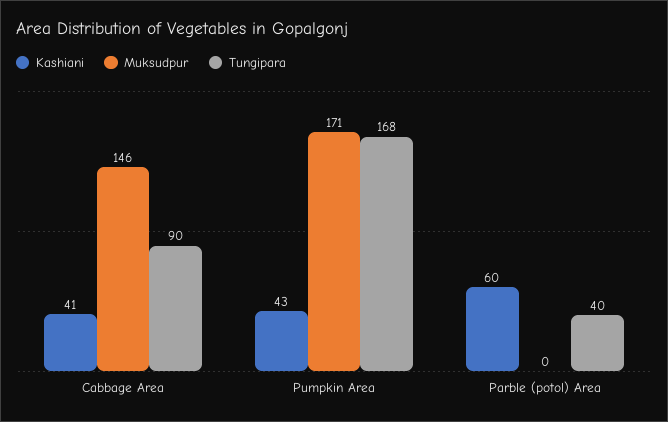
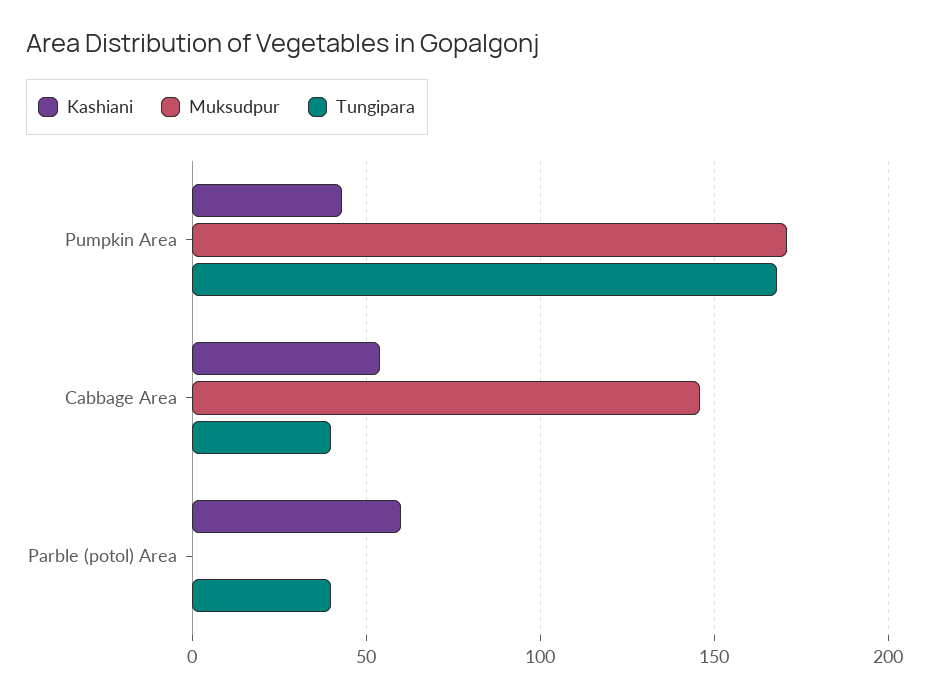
Kashiani, Cabbage Area: 41 -> 55
Tungipara, Cabbage Area: 90 -> 40

